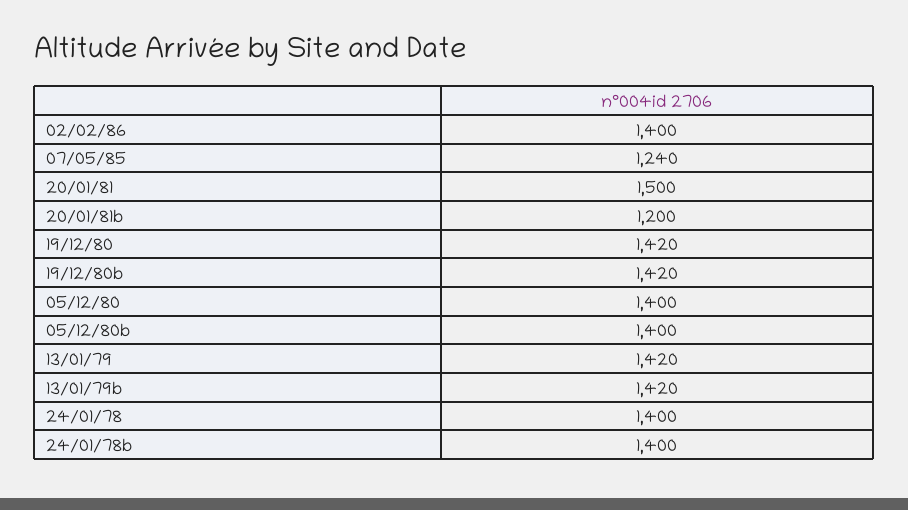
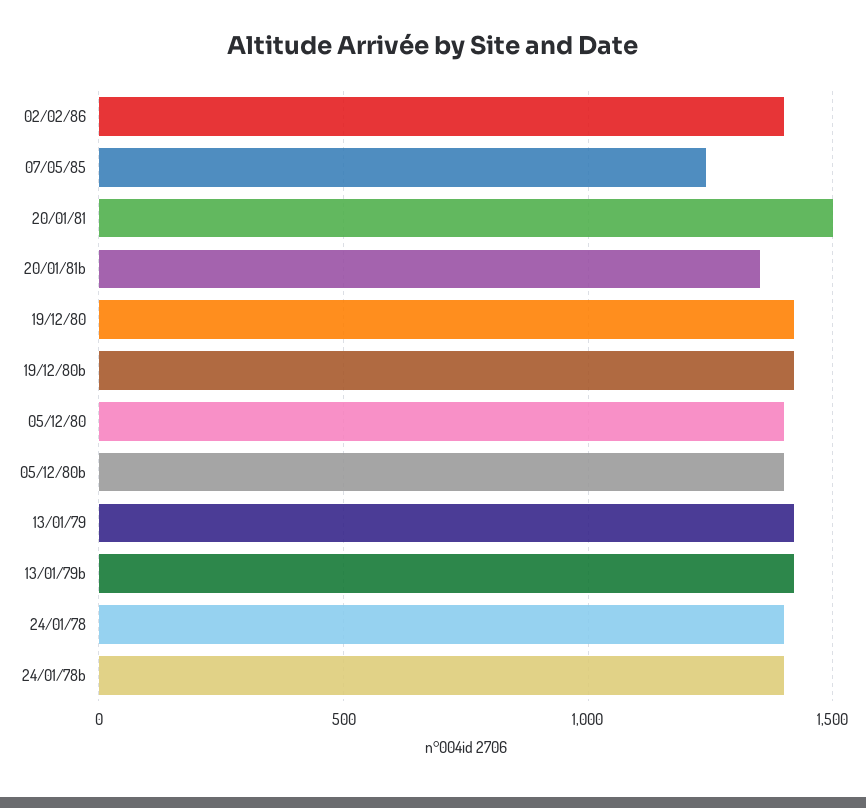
20/01/81b: 1200 -> 1350

